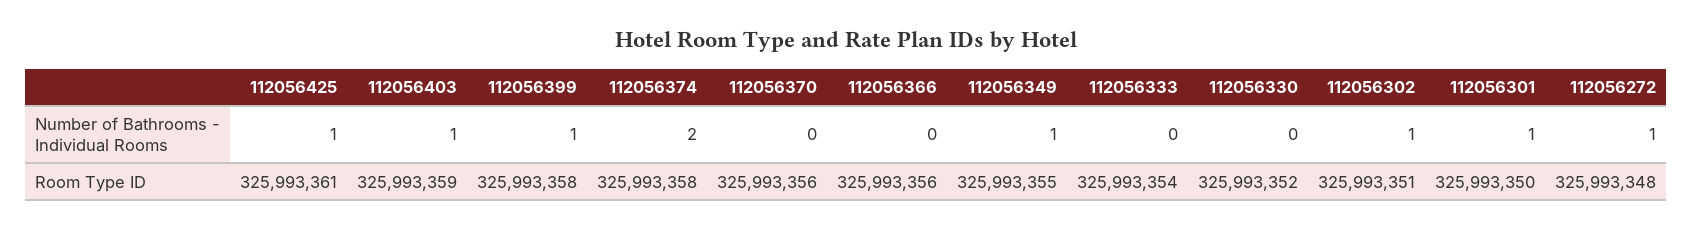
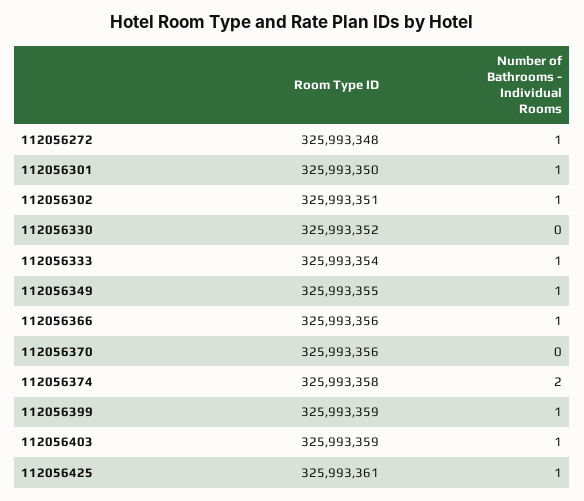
112056366, Number of Bathrooms - Individual Rooms: 0 -> 1
112056333, Number of Bathrooms - Individual Rooms: 0 -> 1
112056399, Room Type ID: 325993358 -> 325993359

